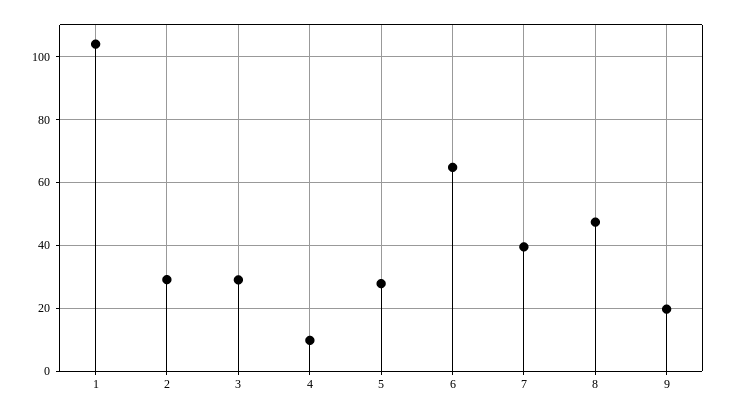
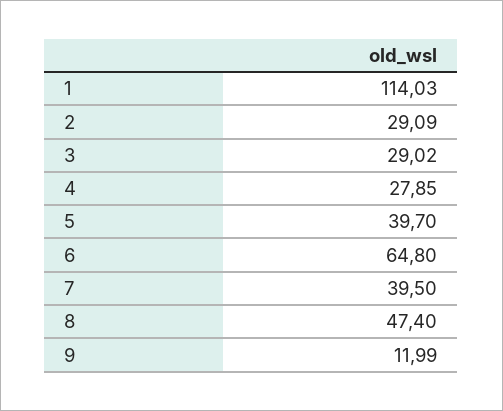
1: 104 -> 114.03
4: 10 -> 27.85
5: 28 -> 39.7
9: 20 -> 11.99

